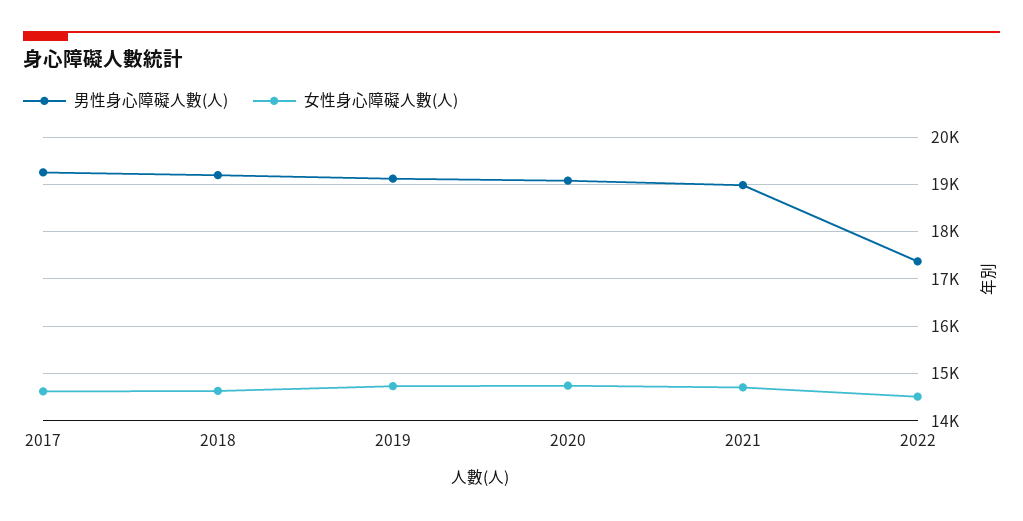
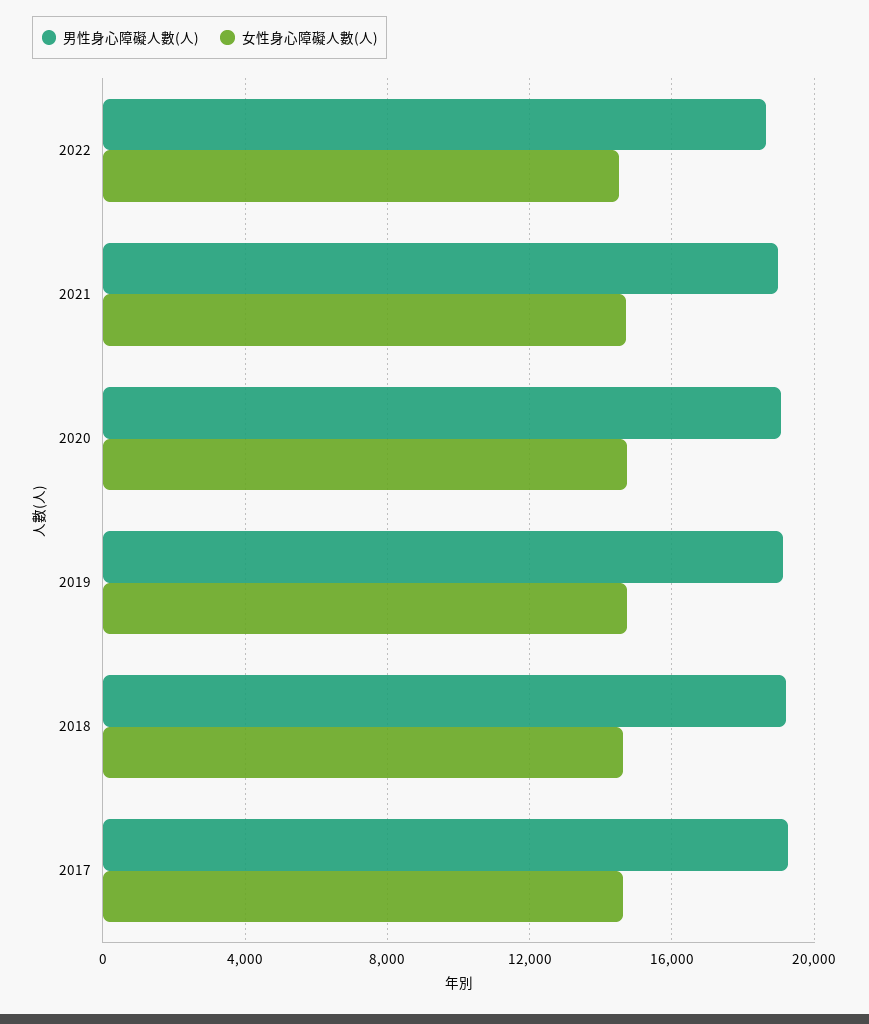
男性身心障礙人數(人), 2022: 17400 -> 18500

